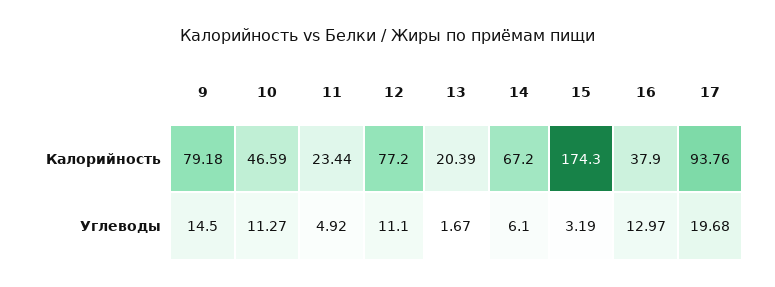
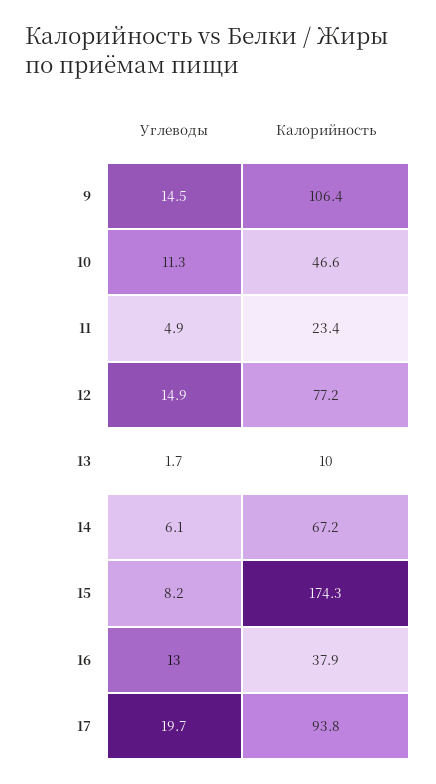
9, Калорийность: 79.18 -> 106.4
13, Калорийность: 20.39 -> 10
12, Углеводы: 11.1 -> 14.9
15, Углеводы: 3.19 -> 8.2

